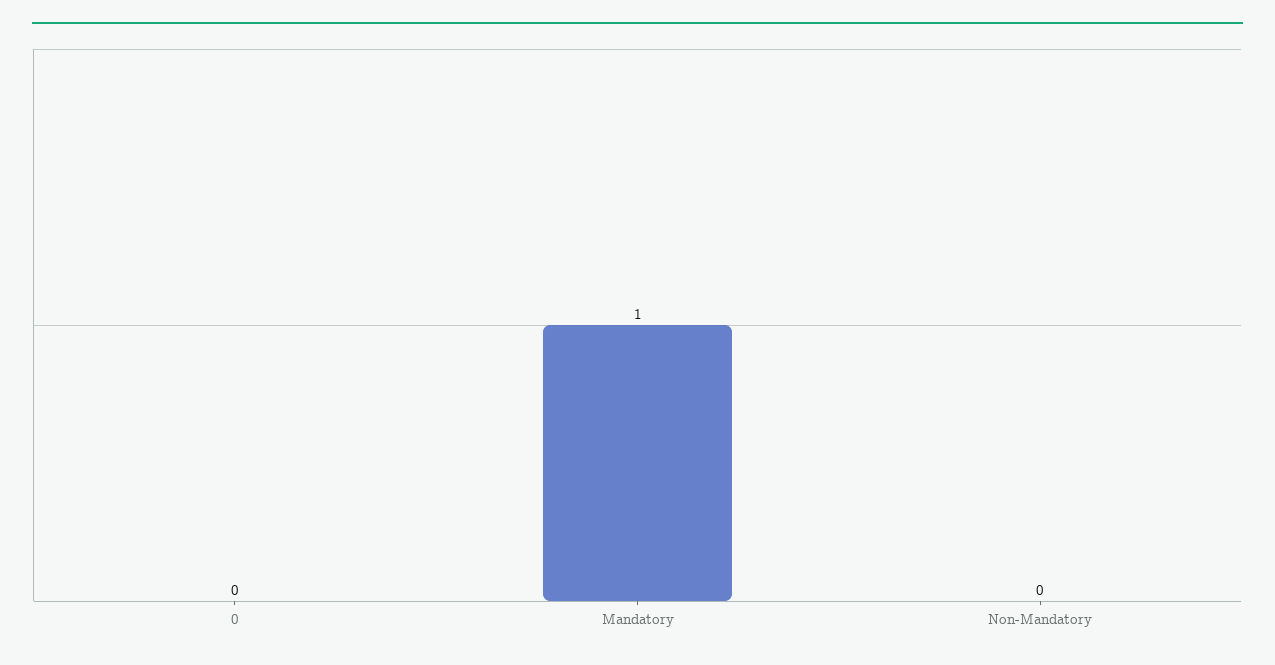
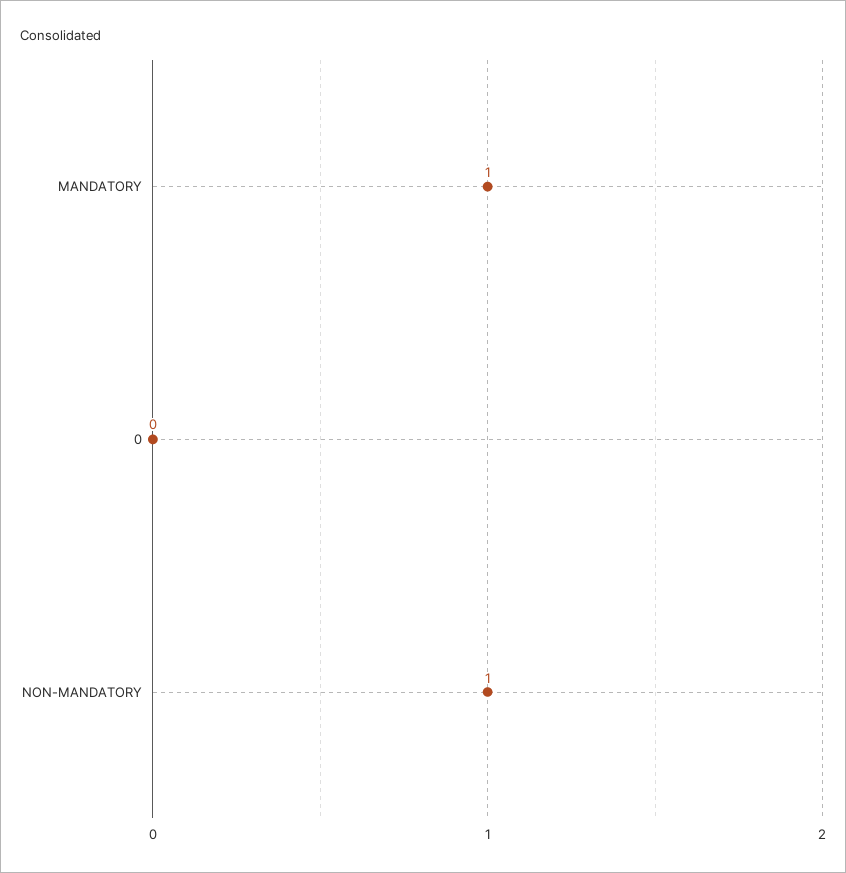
Non-Mandatory: 0 -> 1

